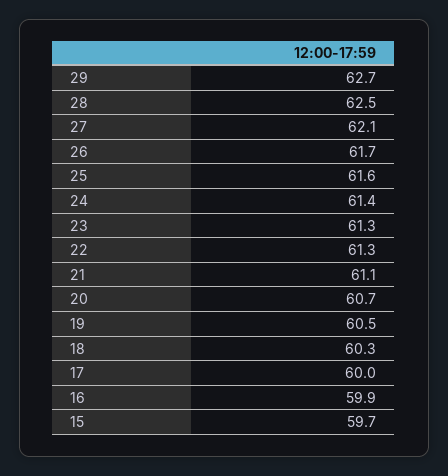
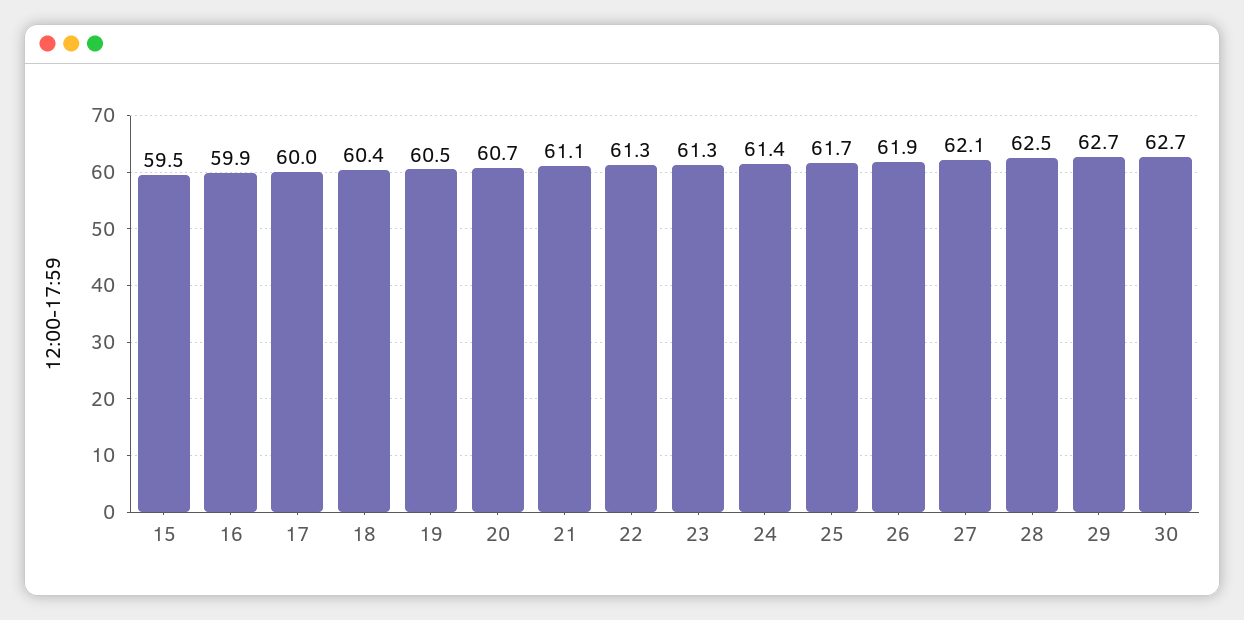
26: 61.7 -> 61.9
25: 61.6 -> 61.7
18: 60.3 -> 60.4
15: 59.7 -> 59.5
30: none -> 62.7

